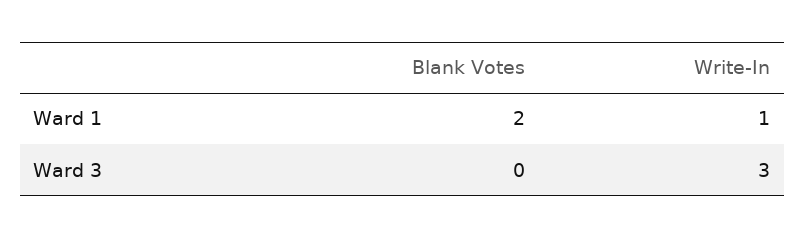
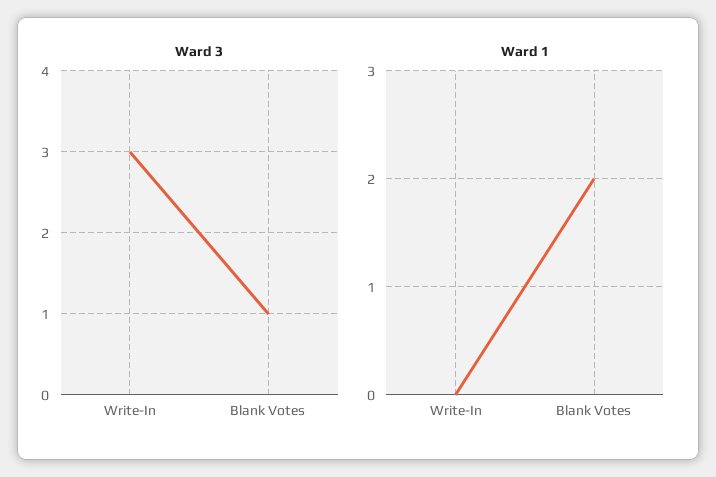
Ward 1, Write-In: 1 -> 0
Ward 3, Blank Votes: 0 -> 1

